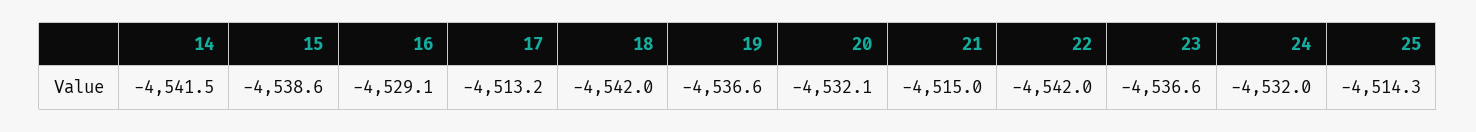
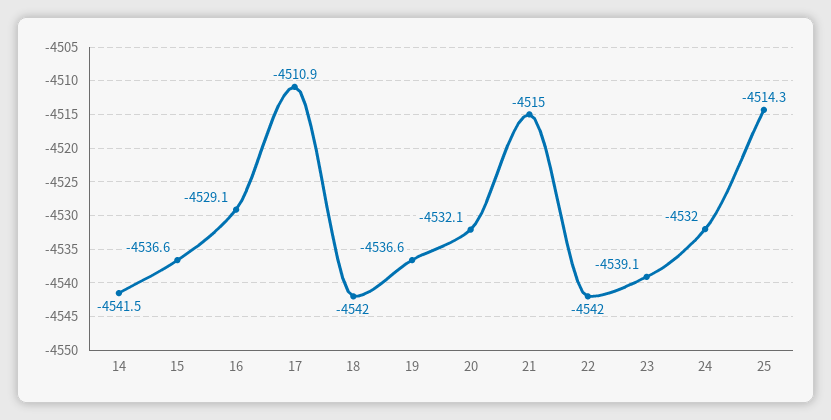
15: -4538.6 -> -4536.6
17: -4513.2 -> -4510.9
23: -4536.6 -> -4539.1

